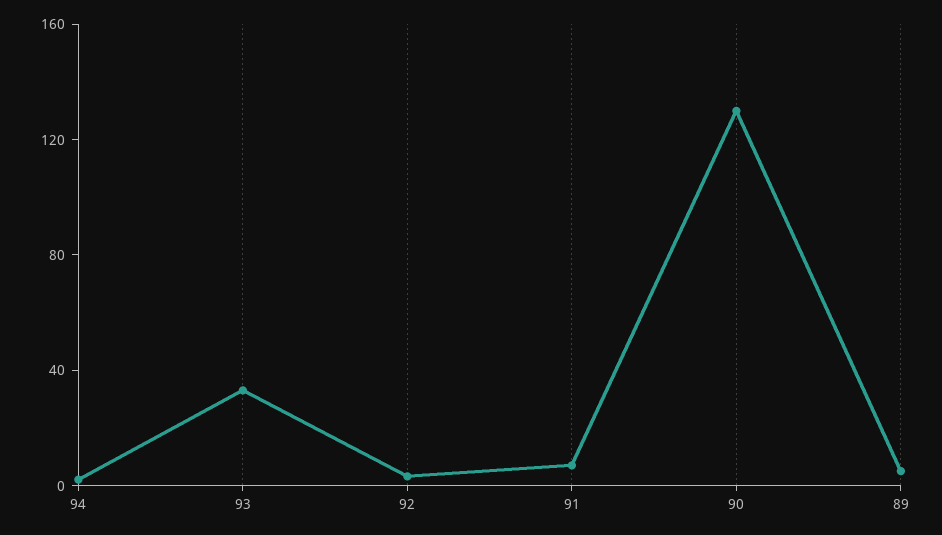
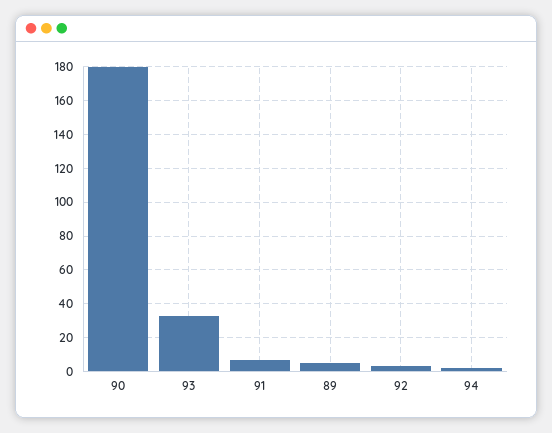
90: 130 -> 180

